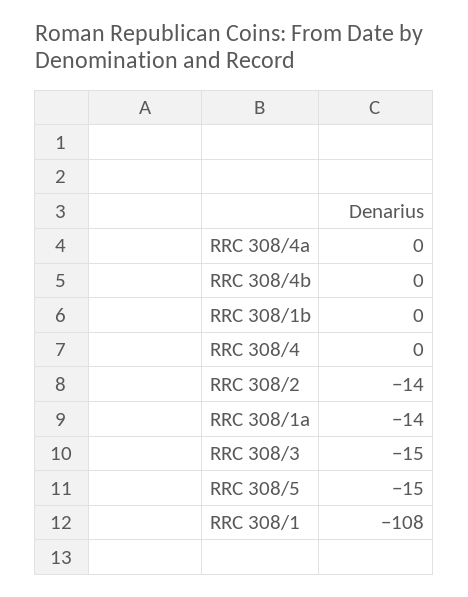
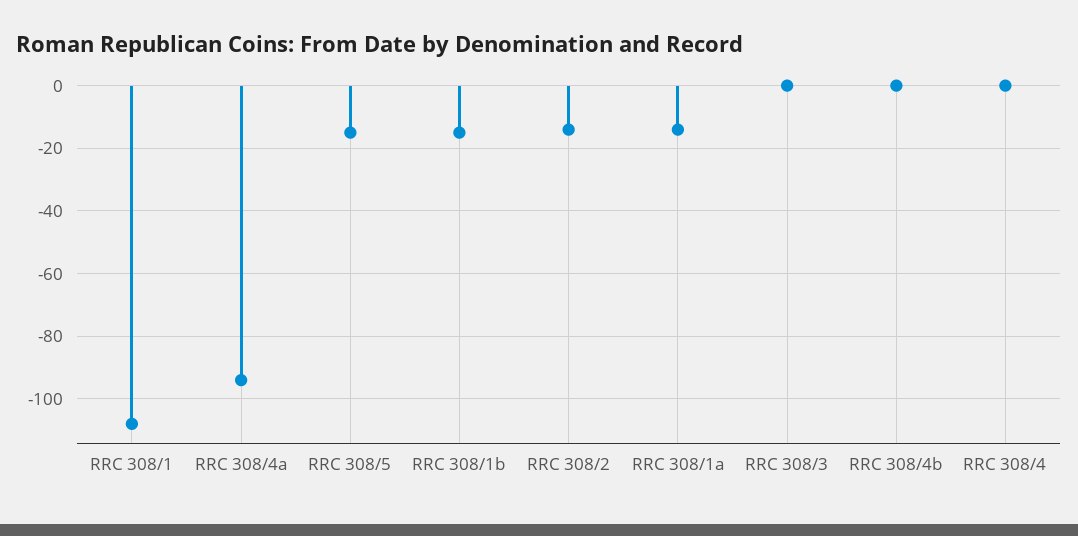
RRC 308/4a: 0 -> -95
RRC 308/1b: 0 -> -15
RRC 308/3: -15 -> 0

